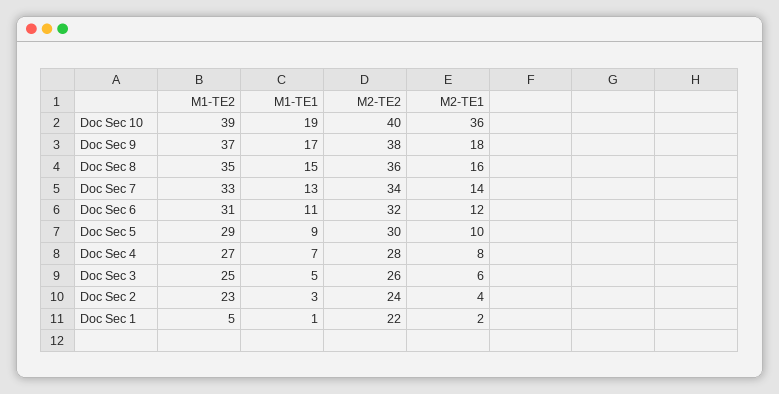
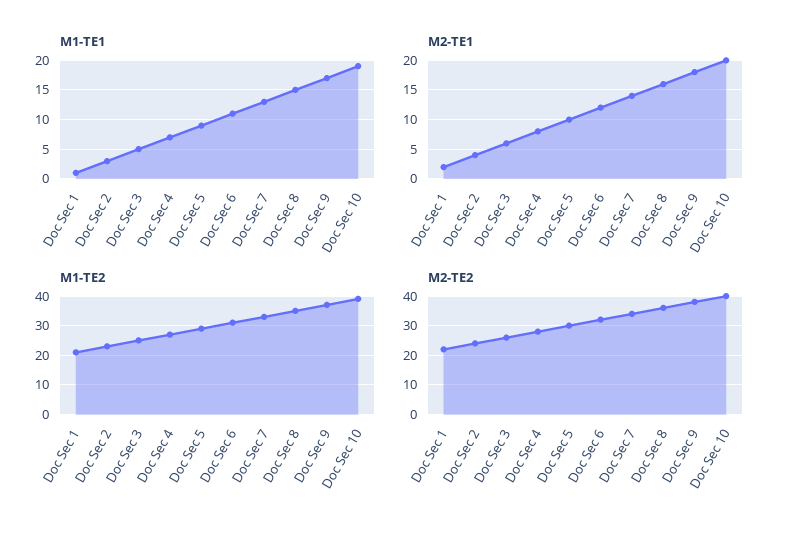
M2-TE1, Doc Sec 10: 36 -> 20
M1-TE2, Doc Sec 1: 5 -> 20

